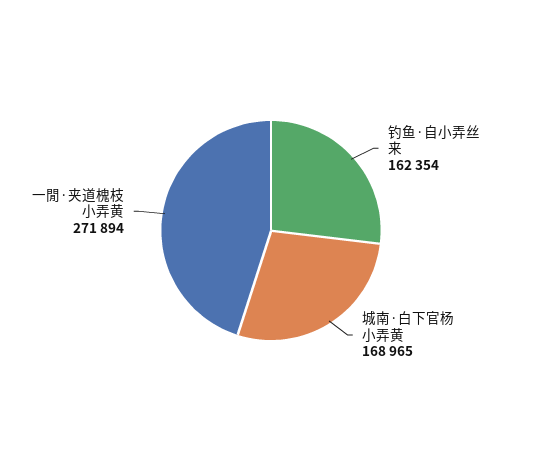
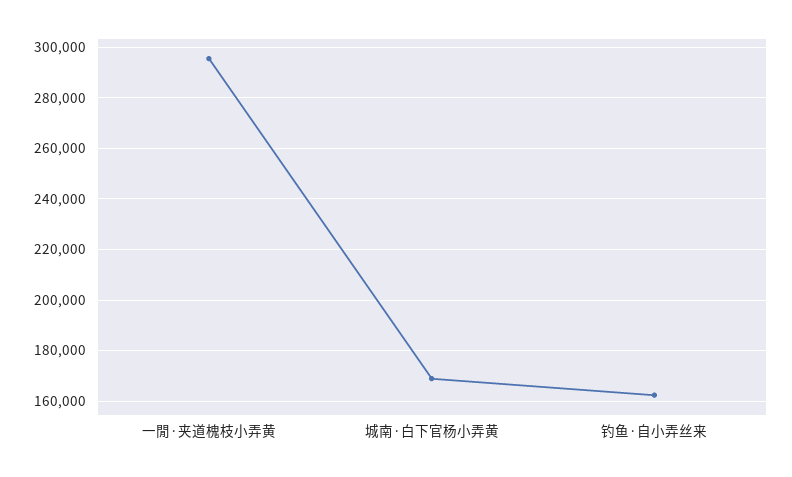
一閒·夹道槐枝小弄黄: 271894 -> 295000

